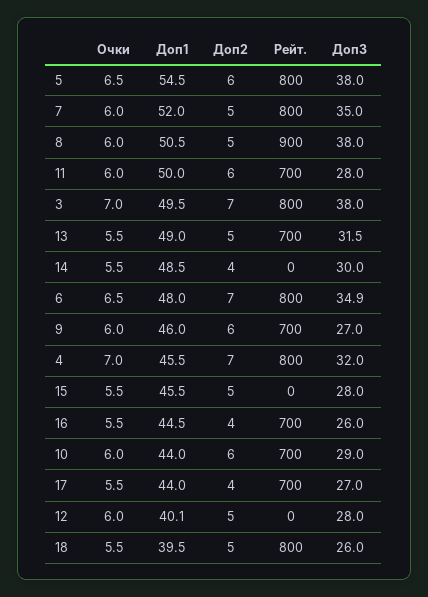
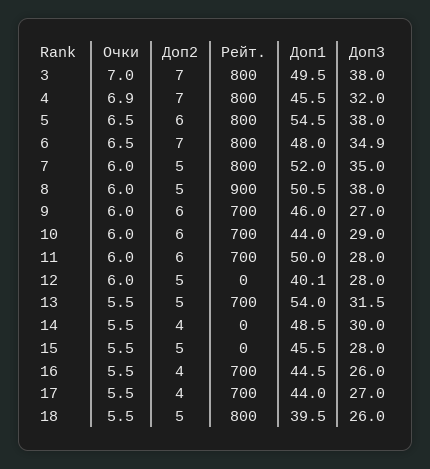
Доп1, 13: 49 -> 54
Очки, 4: 7 -> 6.9

